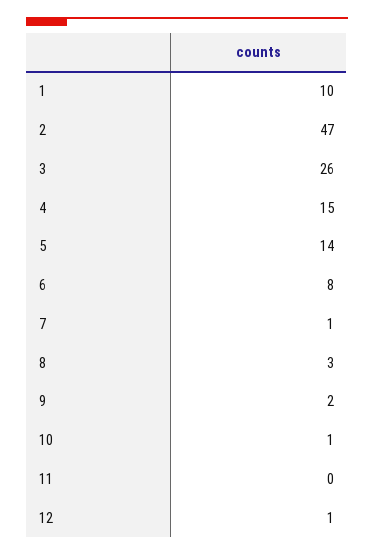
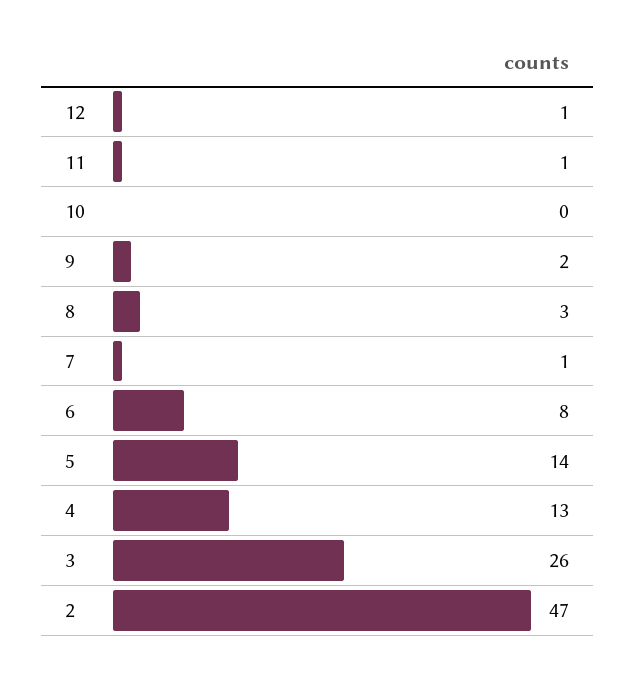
1: 10 -> none
4: 15 -> 13
10: 1 -> 0
11: 0 -> 1

